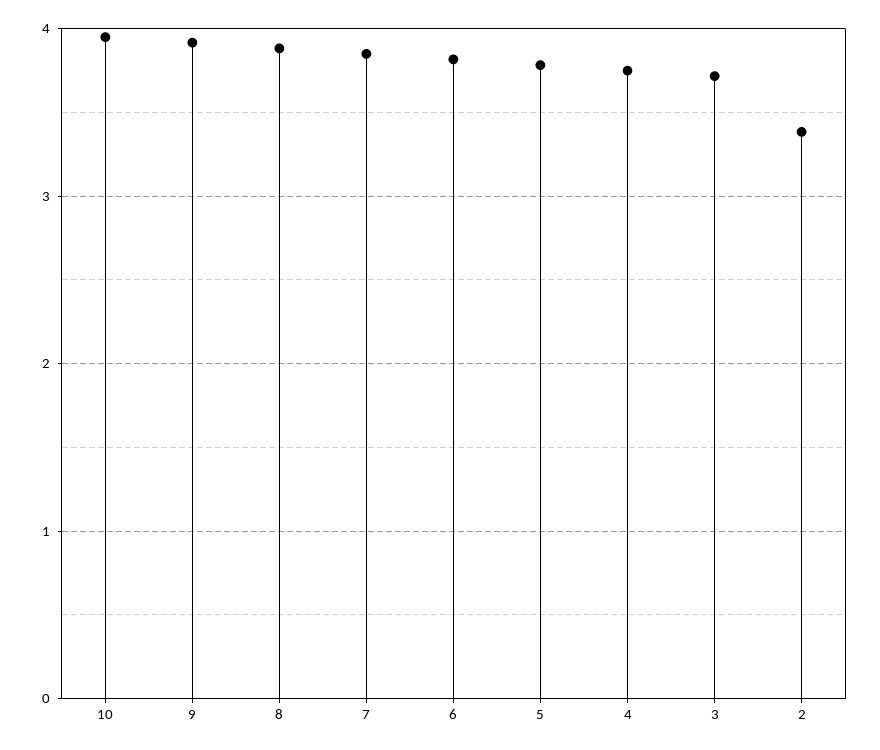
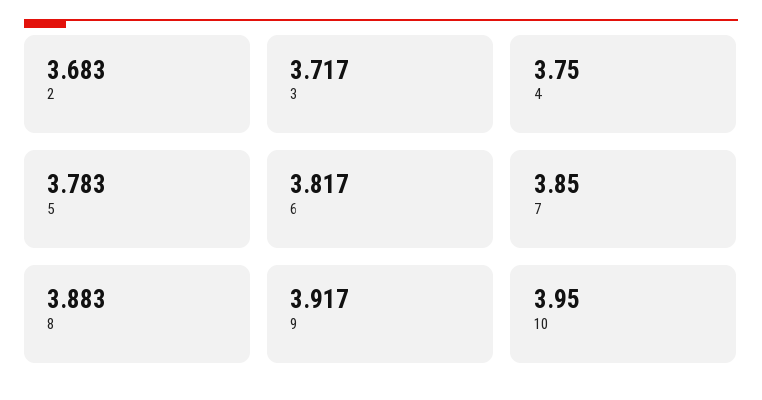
2: 3.4 -> 3.683

